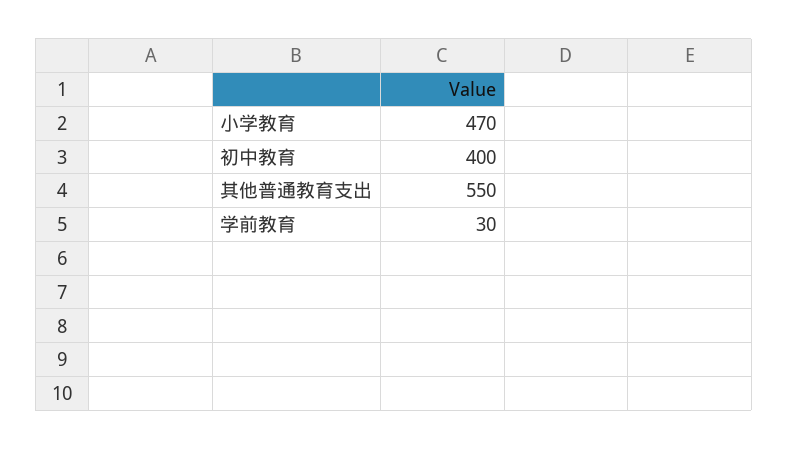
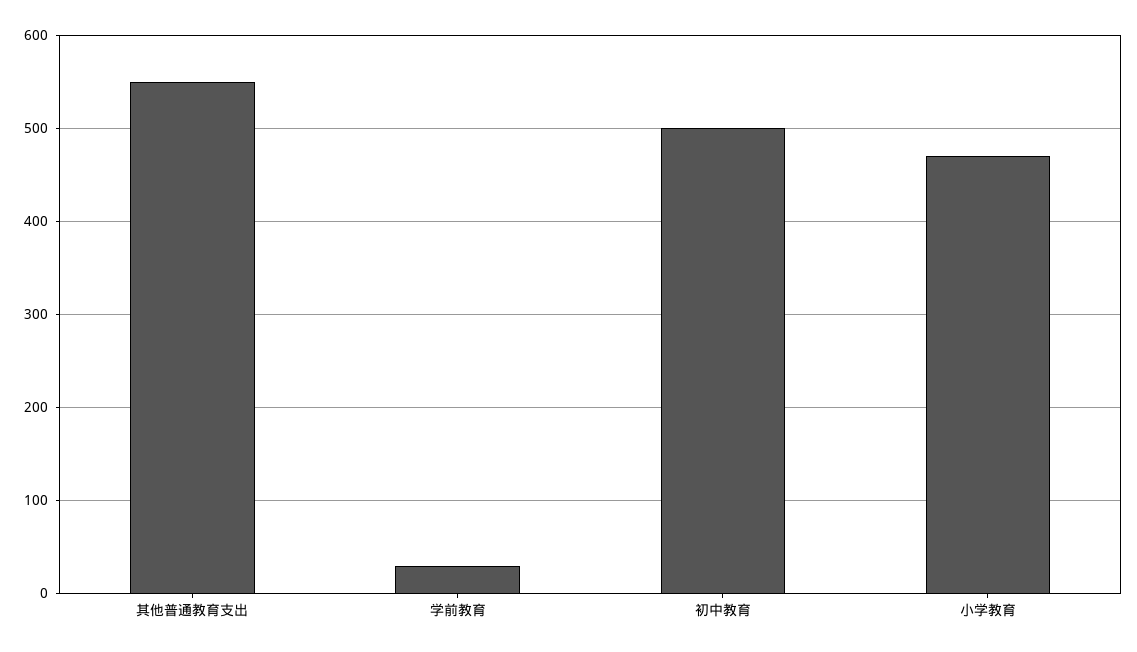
初中教育: 400 -> 500

